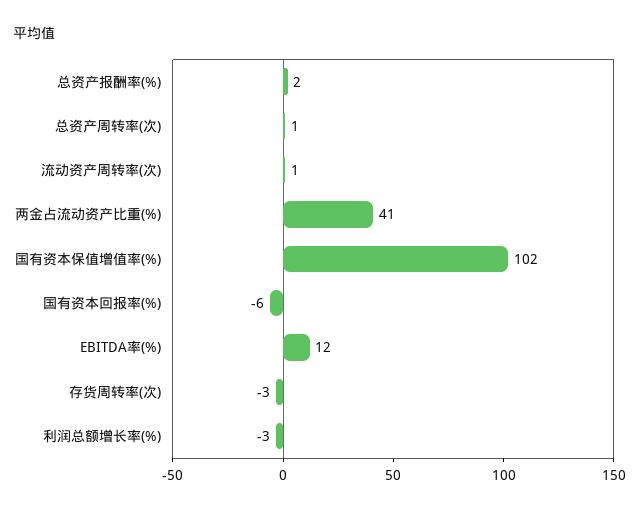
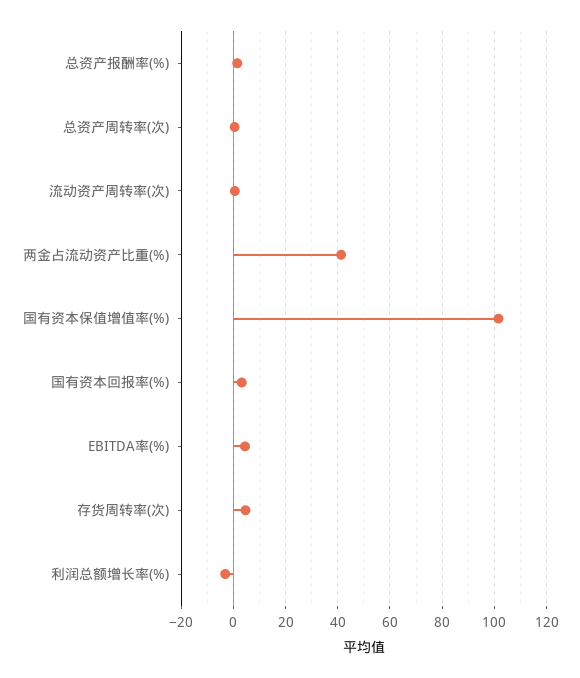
国有资本回报率(%): -6 -> 2.5
EBITDA率(%): 12 -> 5
存货周转率(次): -3 -> 5

